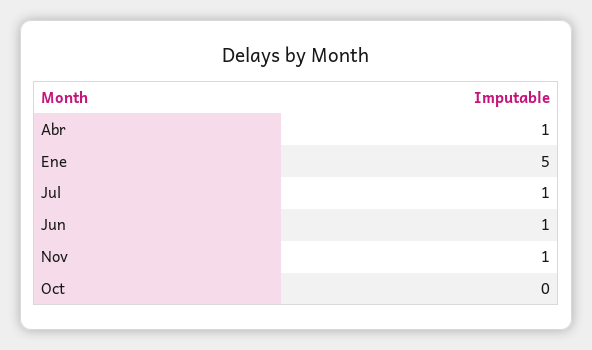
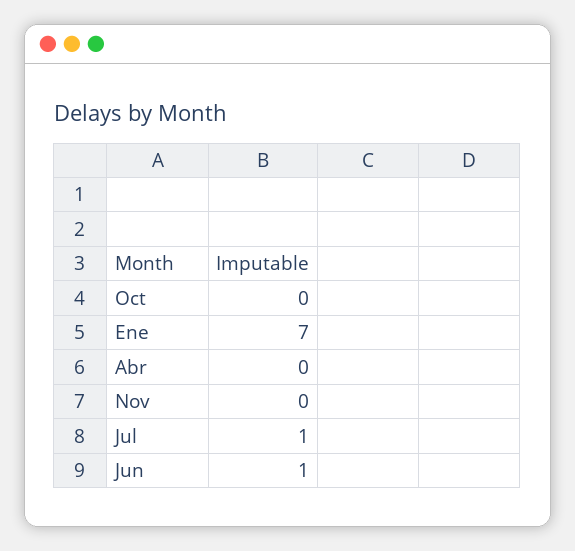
Abr: 1 -> 0
Ene: 5 -> 7
Nov: 1 -> 0

